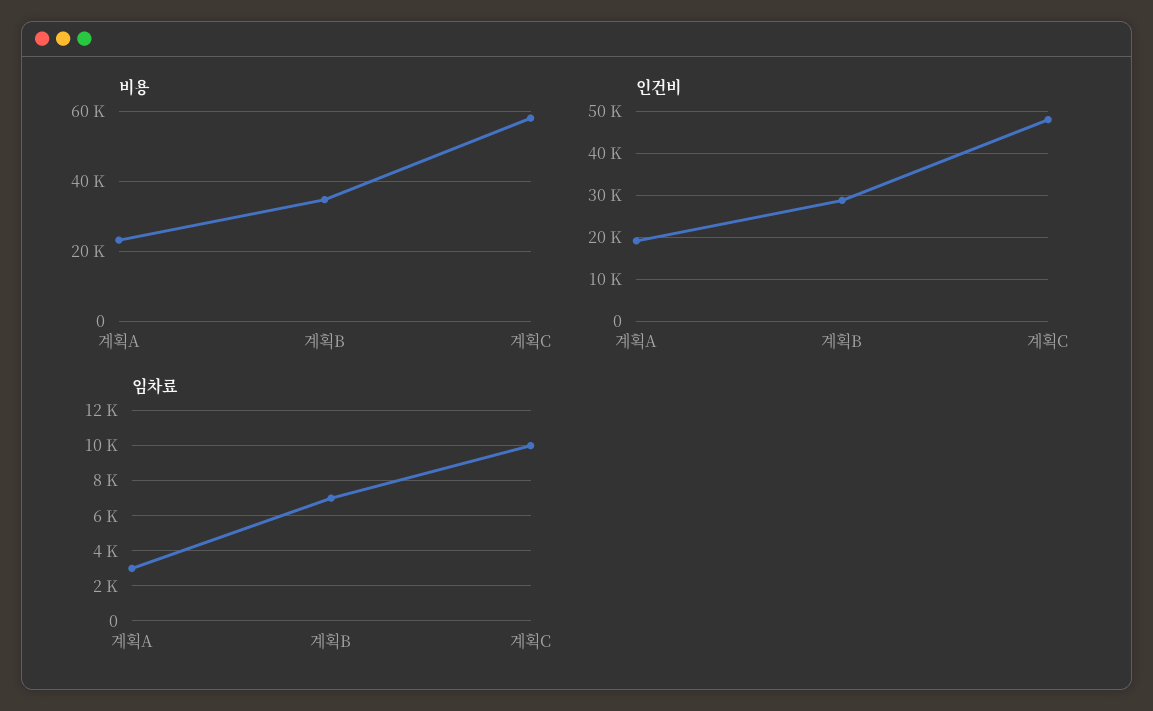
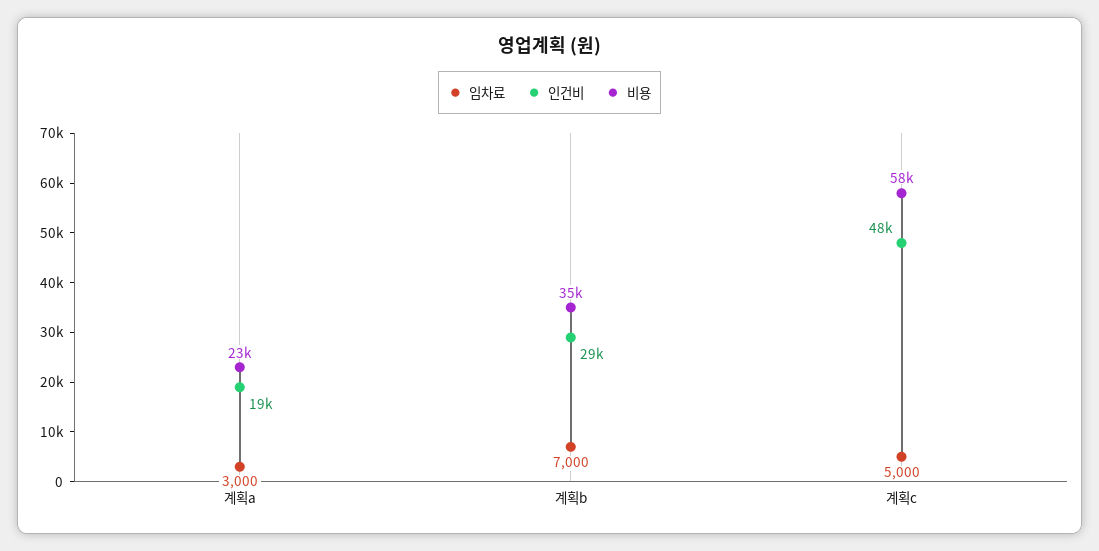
임차료, 계획C: 10000 -> 5000

